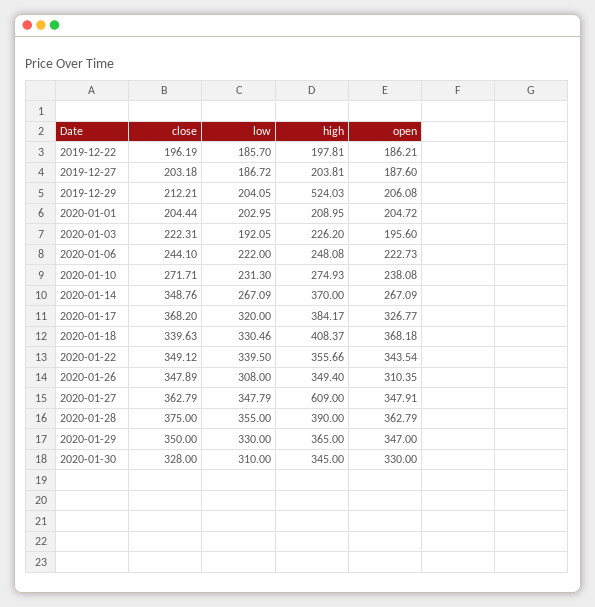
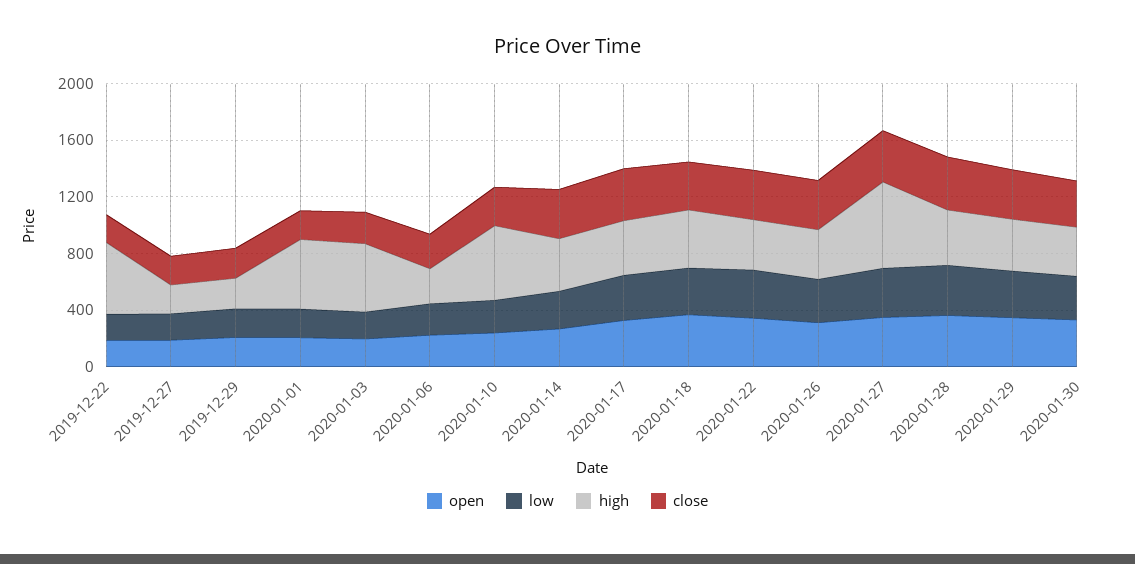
high, 2019-12-22: 197.81 -> 500
high, 2019-12-29: 524.03 -> 200
high, 2020-01-01: 208.95 -> 500
high, 2020-01-03: 226.2 -> 500
high, 2020-01-10: 274.93 -> 500

